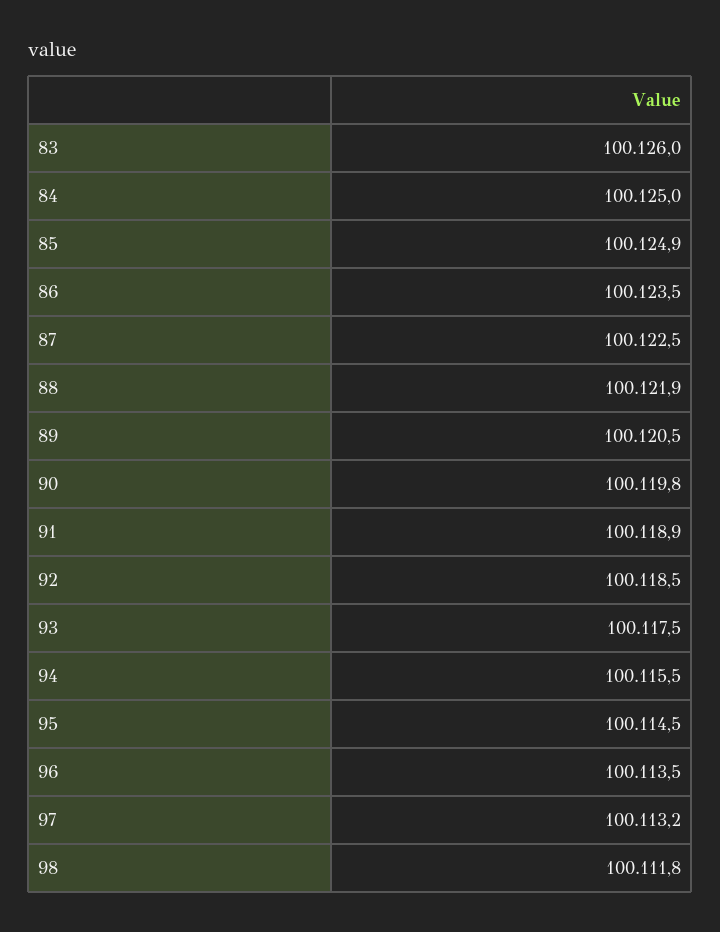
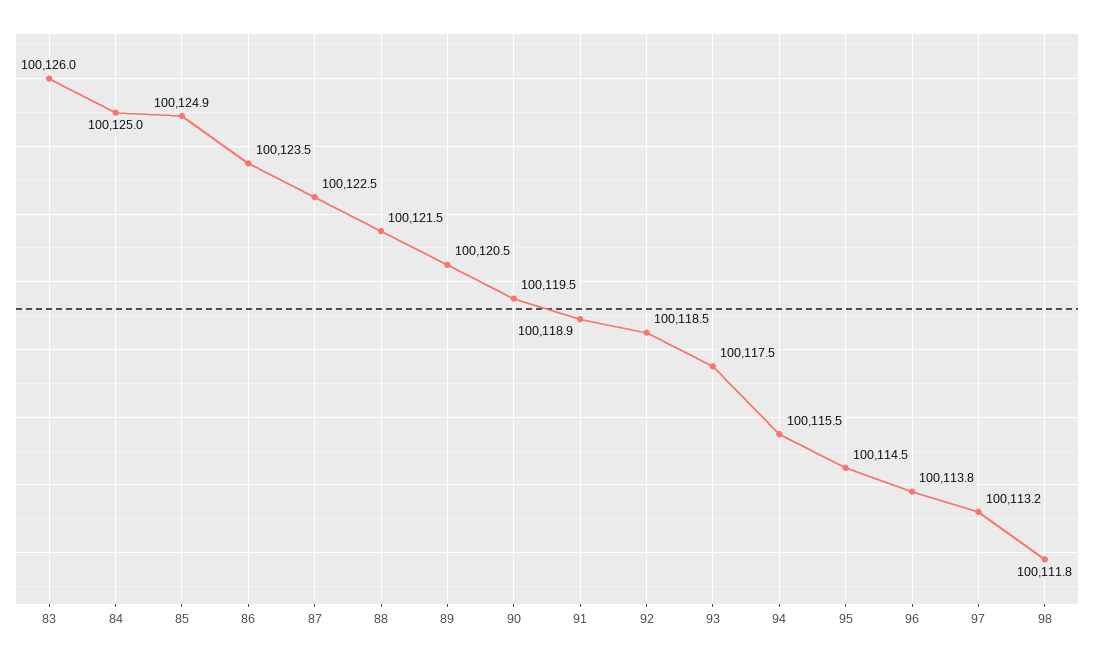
88: 100121.9 -> 100121.5
90: 100119.8 -> 100119.5
96: 100113.5 -> 100113.8

